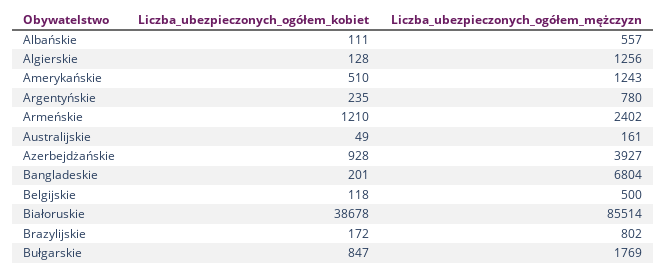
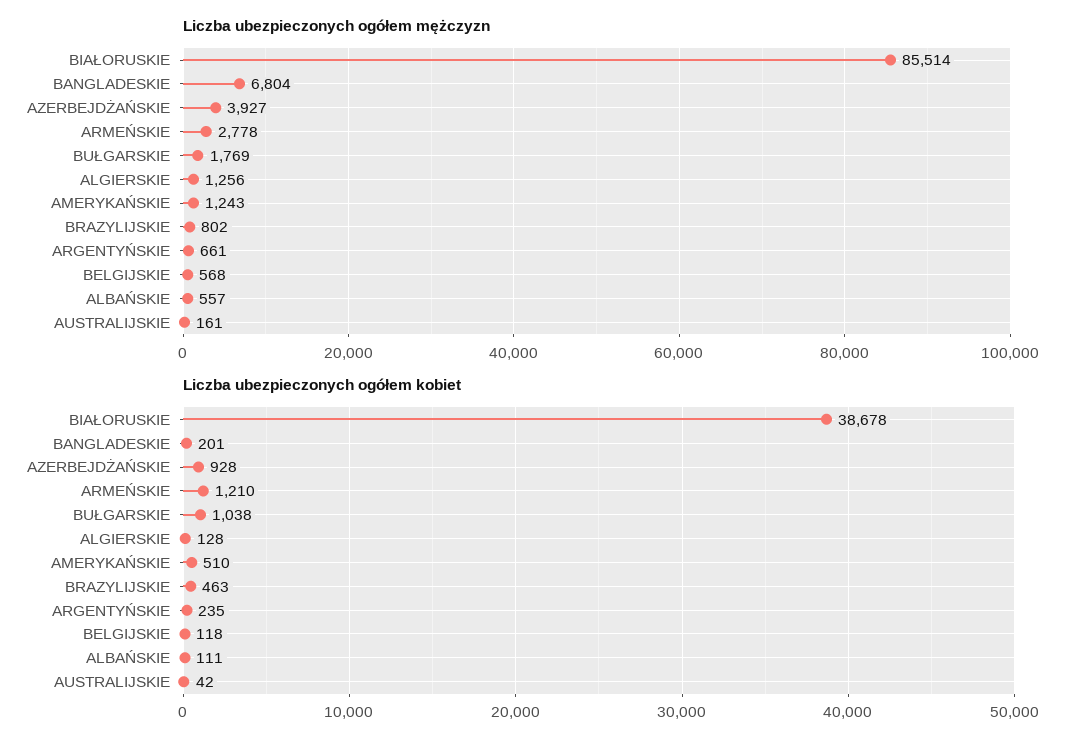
Liczba_ubezpieczonych_ogółem_mężczyzn, Argentyńskie: 780 -> 661
Liczba_ubezpieczonych_ogółem_mężczyzn, Armeńskie: 2402 -> 2778
Liczba_ubezpieczonych_ogółem_kobiet, Australijskie: 49 -> 42
Liczba_ubezpieczonych_ogółem_mężczyzn, Belgijskie: 500 -> 568
Liczba_ubezpieczonych_ogółem_kobiet, Brazylijskie: 172 -> 463
Liczba_ubezpieczonych_ogółem_kobiet, Bułgarskie: 847 -> 1038

